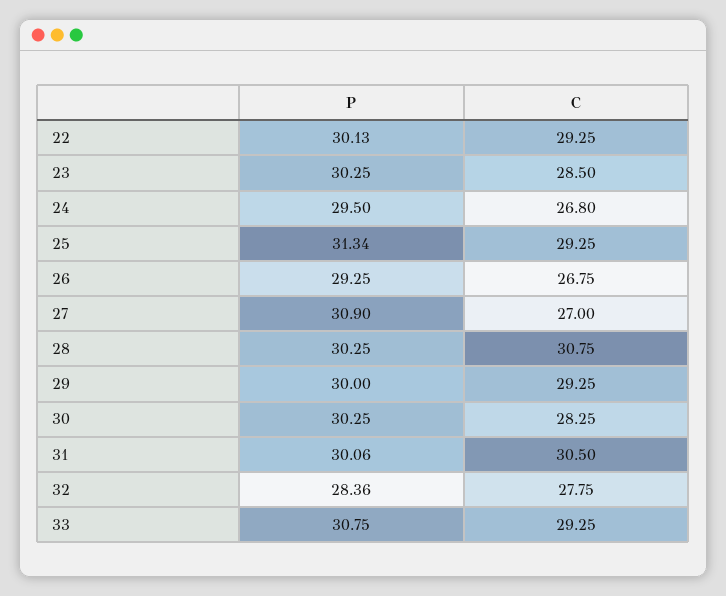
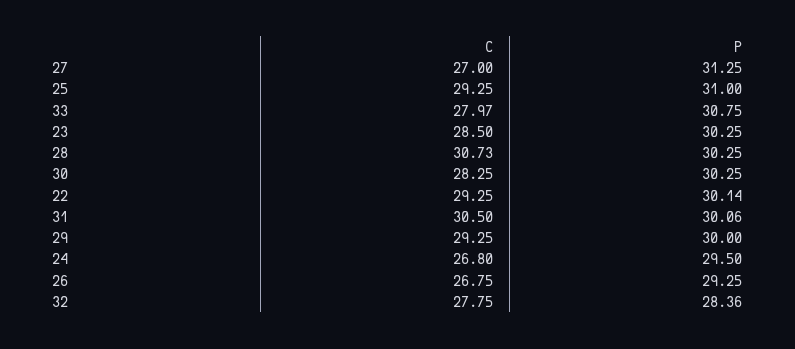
P, 22: 30.13 -> 30.14
P, 25: 31.34 -> 31
P, 27: 30.9 -> 31.25
C, 28: 30.75 -> 30.73
C, 33: 29.25 -> 27.97

